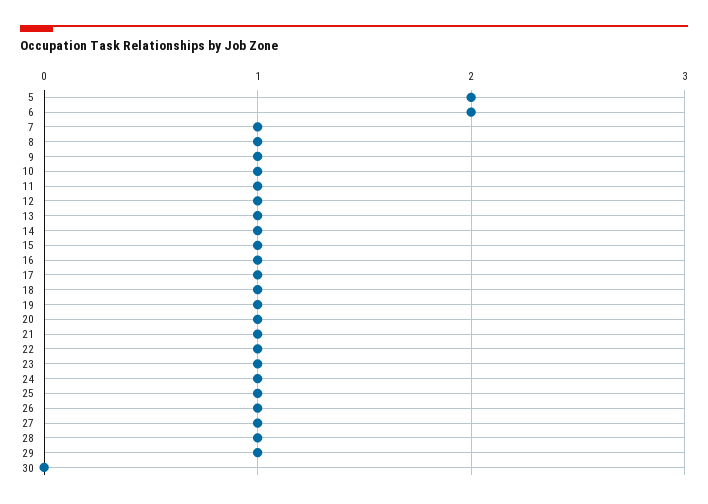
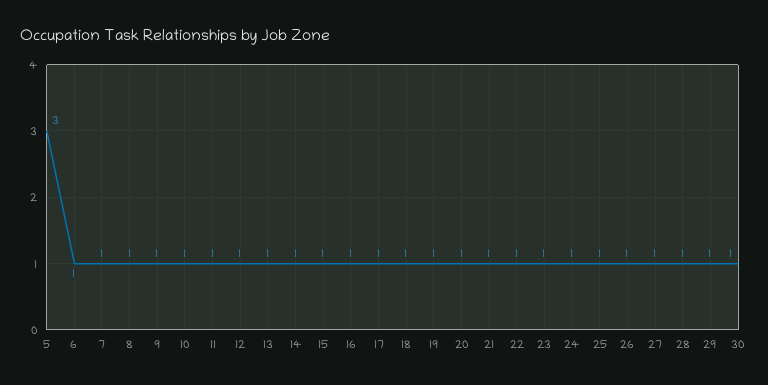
5: 2 -> 3
6: 2 -> 1
30: 0 -> 1

